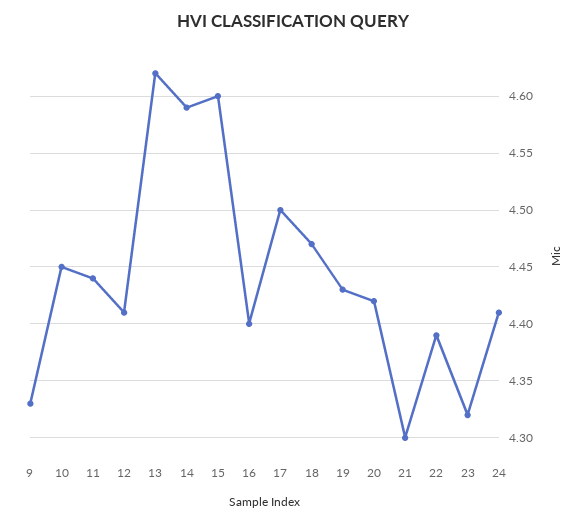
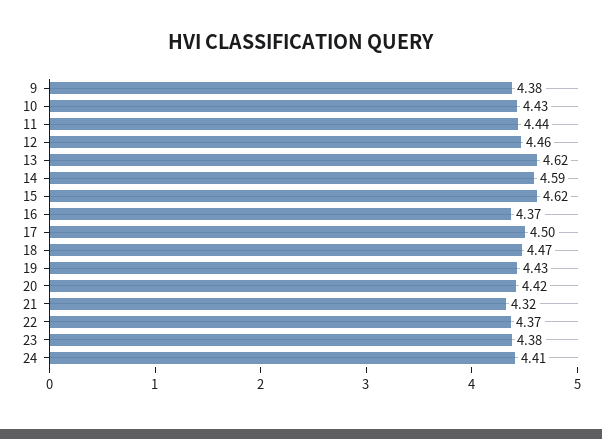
9: 4.33 -> 4.38
10: 4.45 -> 4.43
12: 4.41 -> 4.46
15: 4.6 -> 4.62
16: 4.4 -> 4.37
21: 4.3 -> 4.32
22: 4.39 -> 4.37
23: 4.32 -> 4.38

